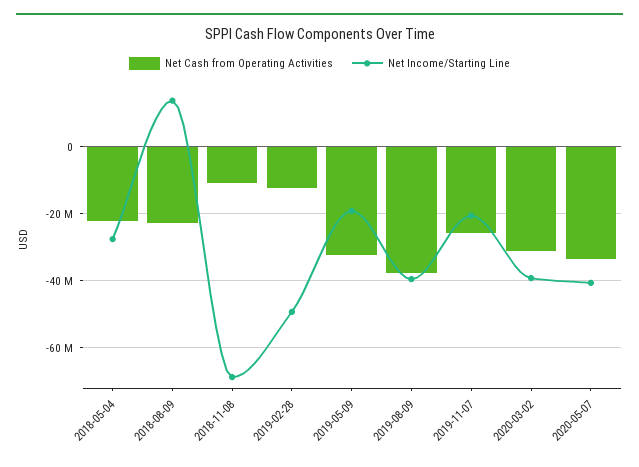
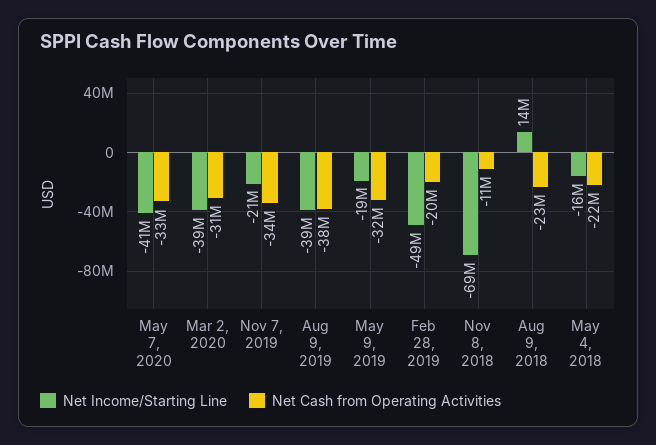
Net Income/Starting Line, 2018-05-04: -28000000 -> -16000000
Net Cash from Operating Activities, 2019-02-28: -12000000 -> -20000000
Net Cash from Operating Activities, 2019-11-07: -26000000 -> -34000000

